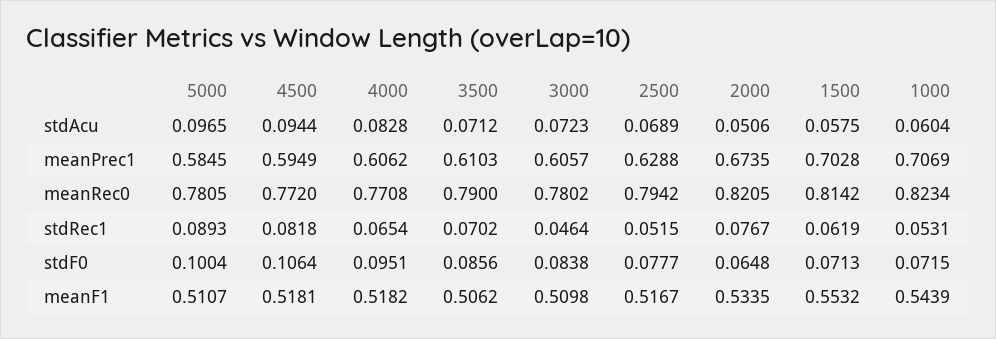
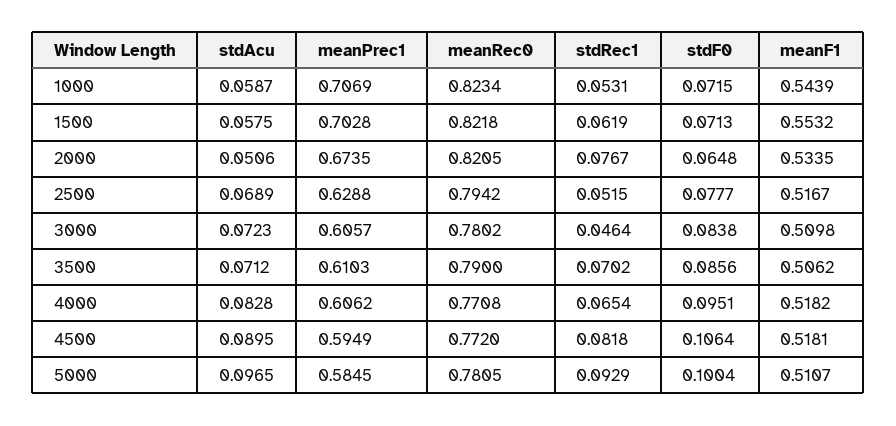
4500, stdAcu: 0.0944 -> 0.0895
1000, stdAcu: 0.0604 -> 0.0587
1500, meanRec0: 0.8142 -> 0.8218
5000, stdRec1: 0.0893 -> 0.0929

